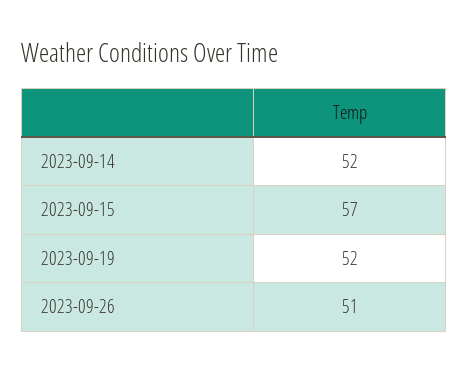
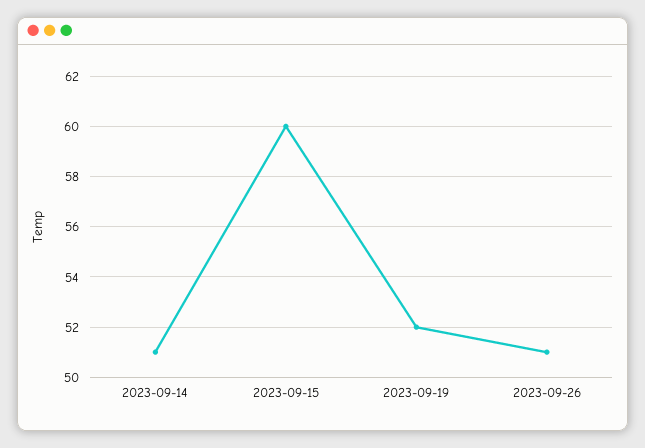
2023-09-14: 52 -> 51
2023-09-15: 57 -> 60

